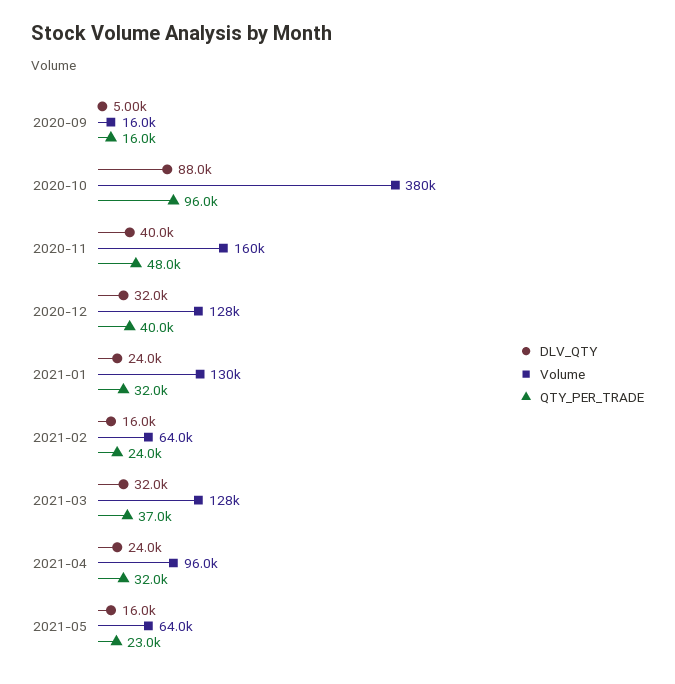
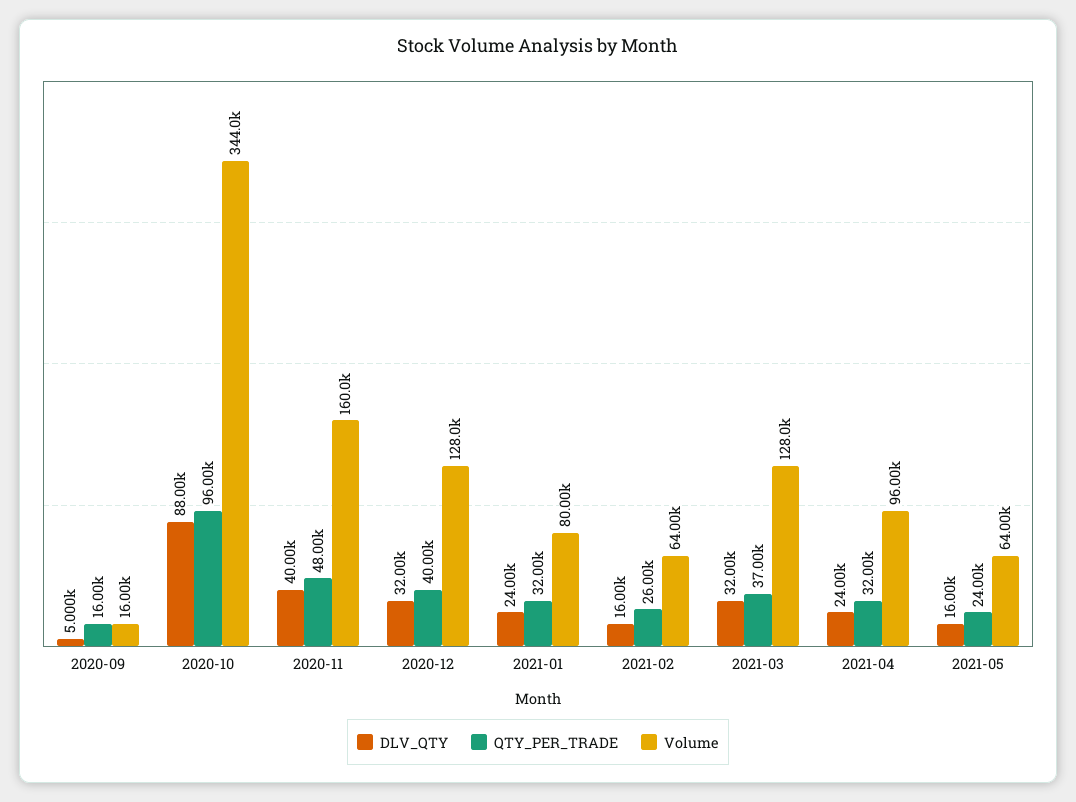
Volume, 2020-10: 380000 -> 344000
Volume, 2021-01: 130000 -> 80000
QTY_PER_TRADE, 2021-02: 24000 -> 26000
QTY_PER_TRADE, 2021-05: 23000 -> 24000

